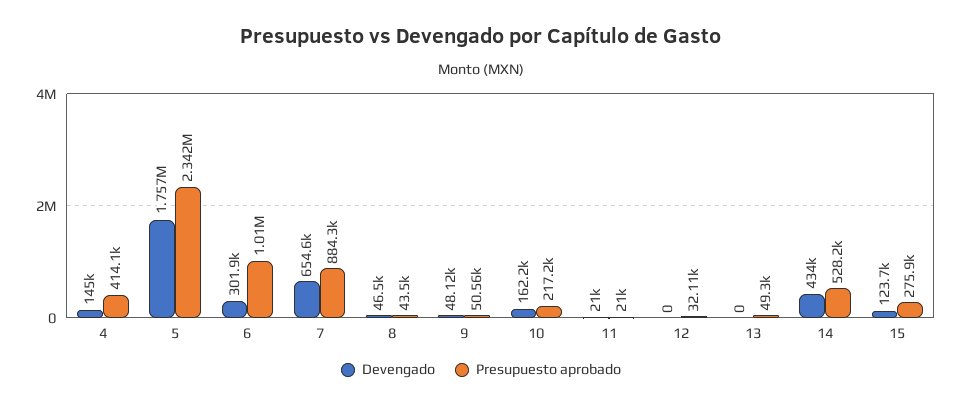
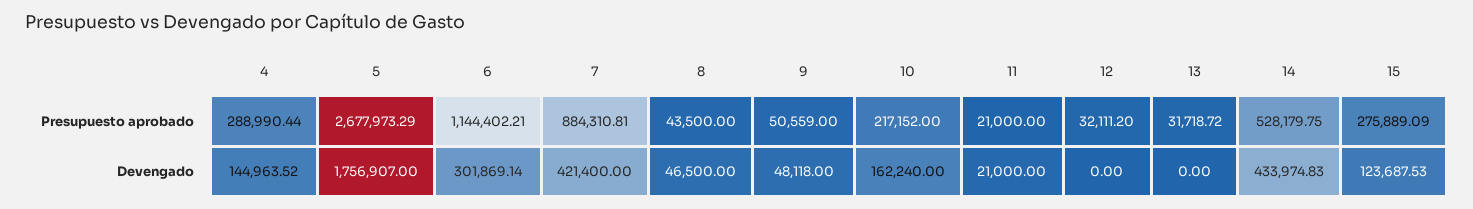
Presupuesto aprobado, 4: 414100 -> 288990.44
Presupuesto aprobado, 5: 2342000 -> 2677973.29
Presupuesto aprobado, 6: 1010000 -> 1144402.21
Devengado, 7: 654600 -> 421400
Presupuesto aprobado, 13: 49300 -> 31718.72

